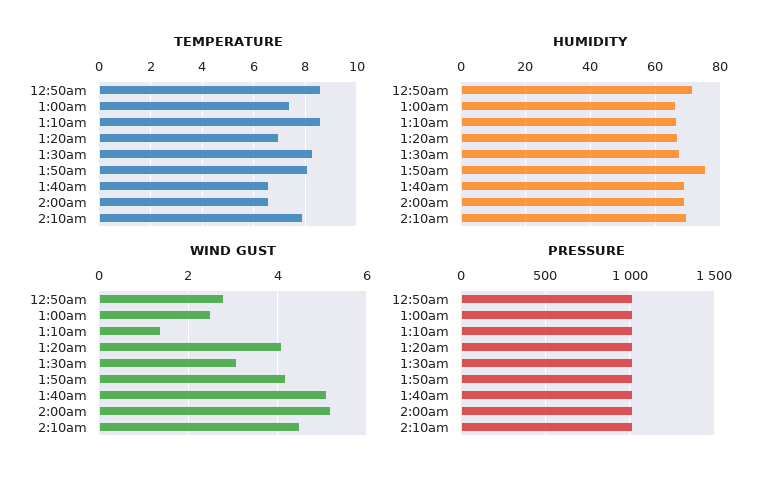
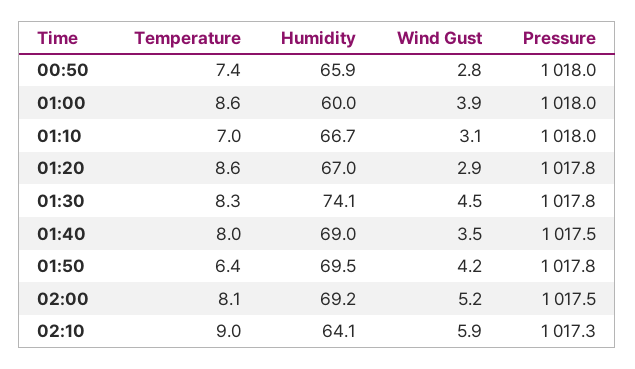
TEMPERATURE, 12:50am: 8.5 -> 7.4
TEMPERATURE, 1:00am: 7.5 -> 8.6
TEMPERATURE, 1:10am: 8.5 -> 7
TEMPERATURE, 1:20am: 7 -> 8.6
TEMPERATURE, 1:50am: 8 -> 6.4
TEMPERATURE, 1:40am: 6.5 -> 8
TEMPERATURE, 2:00am: 6.5 -> 8.1
TEMPERATURE, 2:10am: 8 -> 9
HUMIDITY, 12:50am: 72 -> 65.9
HUMIDITY, 1:00am: 66 -> 60
HUMIDITY, 1:30am: 68 -> 74.1
HUMIDITY, 1:50am: 76 -> 69.5
HUMIDITY, 2:10am: 70 -> 64.1
WIND GUST, 1:00am: 2.5 -> 3.9
WIND GUST, 1:10am: 1.5 -> 3.1
WIND GUST, 1:20am: 4 -> 2.9
WIND GUST, 1:30am: 3 -> 4.5
WIND GUST, 1:40am: 5 -> 3.5
WIND GUST, 2:10am: 4.5 -> 5.9

